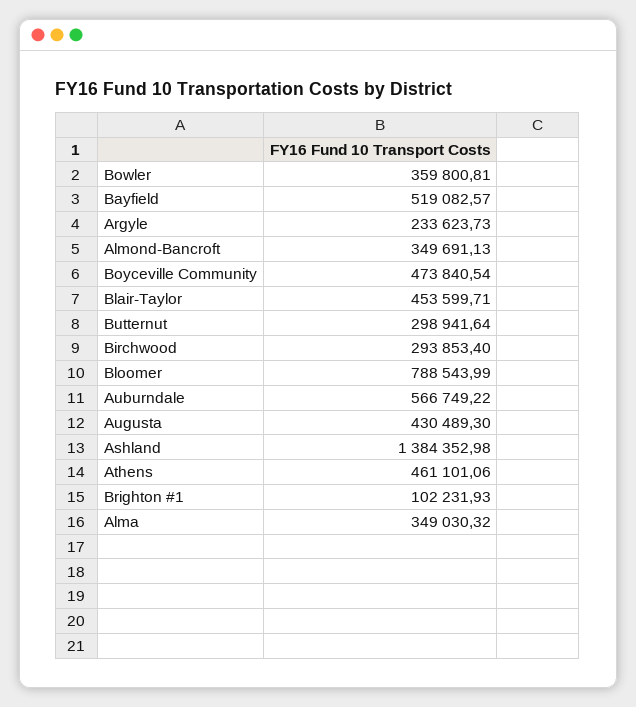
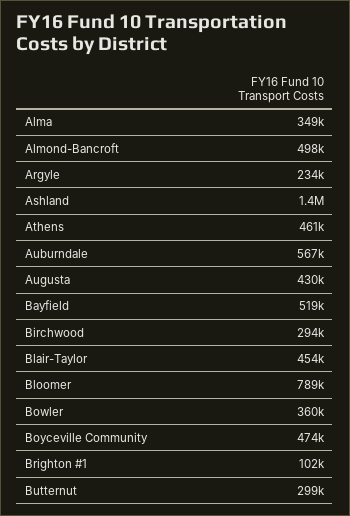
Almond-Bancroft: 349691.13 -> 498000

